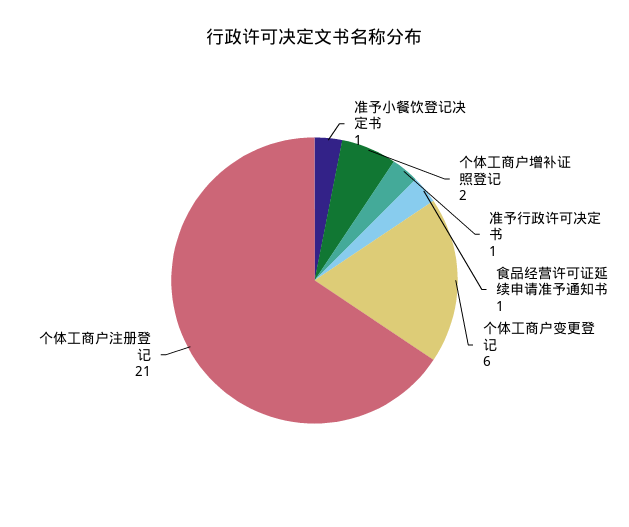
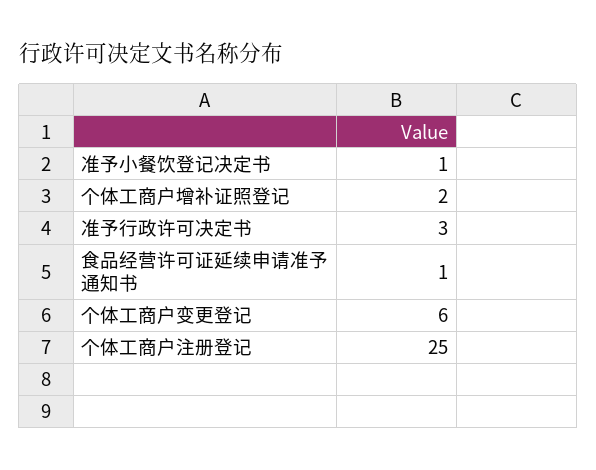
准予行政许可决定书: 1 -> 3
个体工商户注册登记: 21 -> 25

